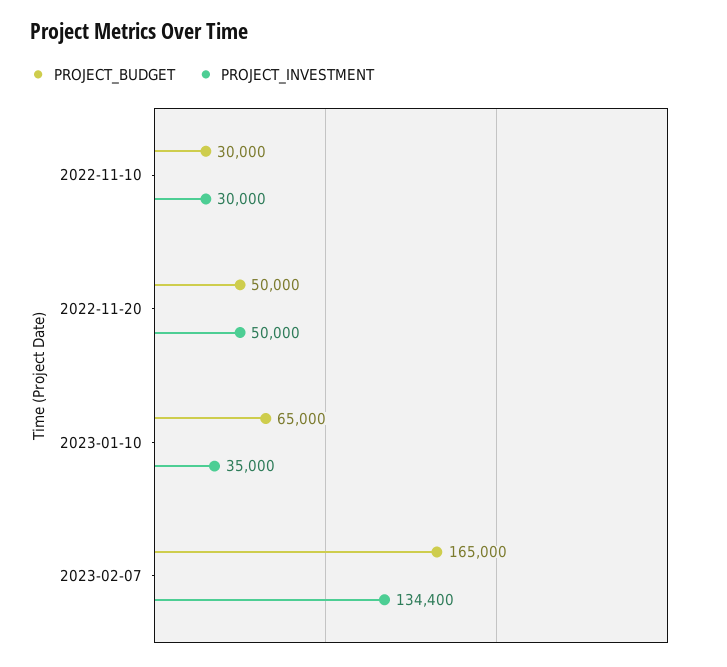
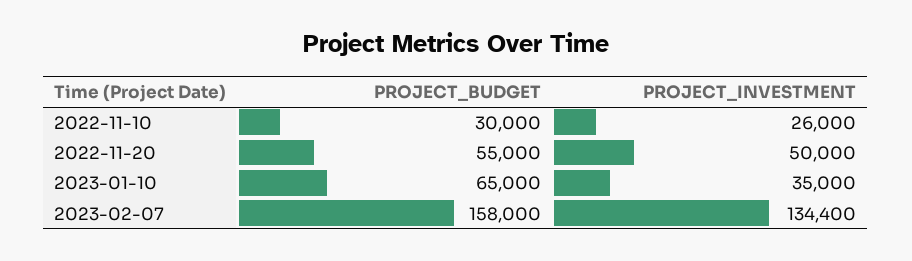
PROJECT_INVESTMENT, 2022-11-10: 30000 -> 26000
PROJECT_BUDGET, 2022-11-20: 50000 -> 55000
PROJECT_BUDGET, 2023-02-07: 165000 -> 158000

